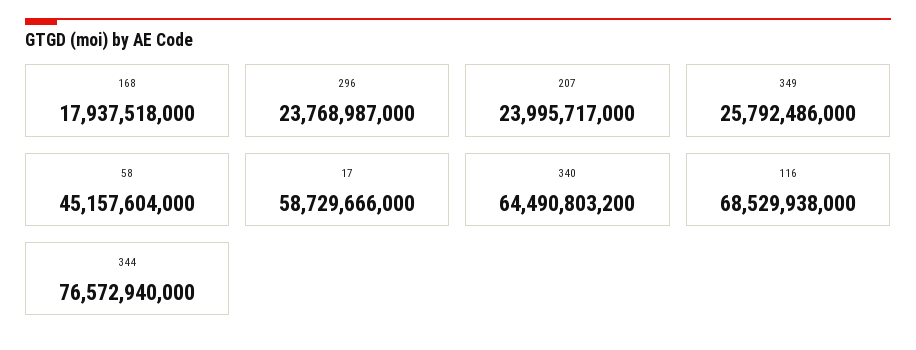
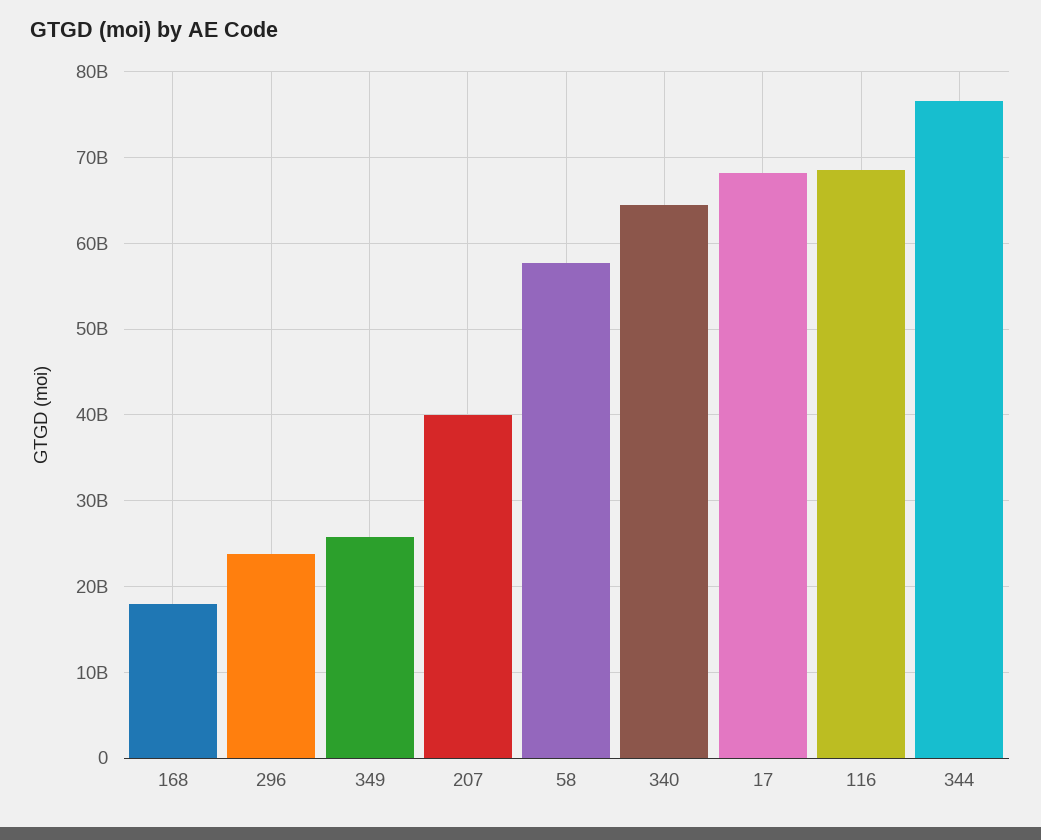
207: 23995717000 -> 40000000000
58: 45157604000 -> 58000000000
17: 58729666000 -> 68000000000

